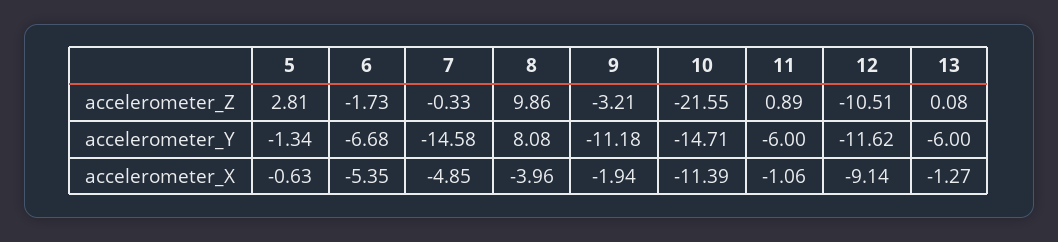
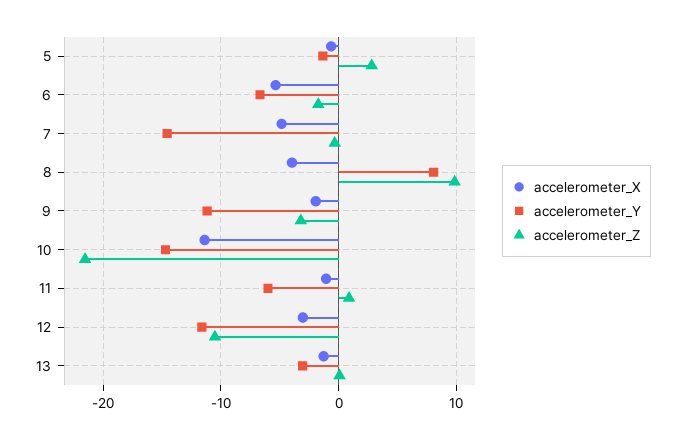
accelerometer_Y, 13: -6 -> -3
accelerometer_X, 12: -9.14 -> -3

